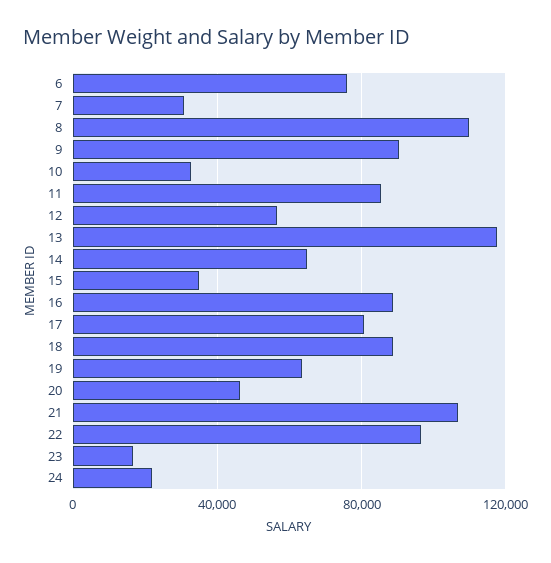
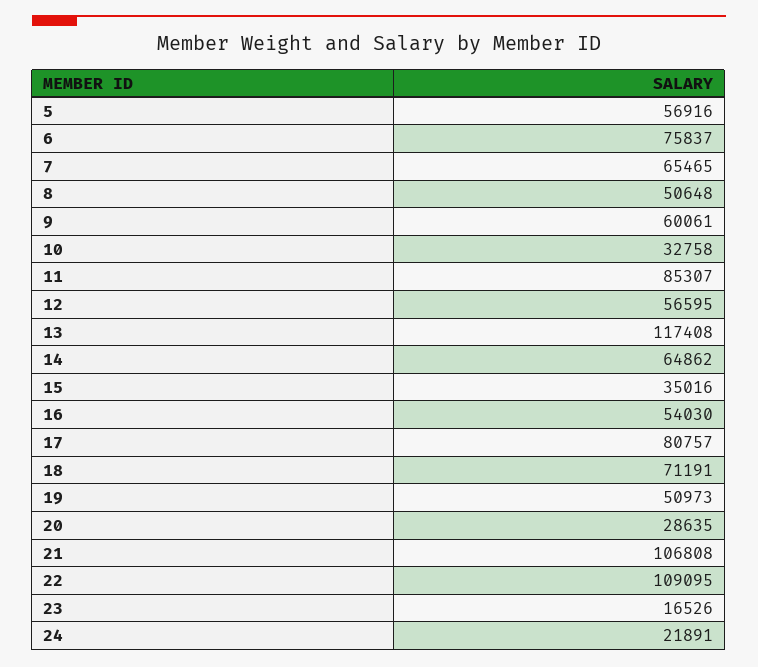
7: 30000 -> 65465
8: 110000 -> 50648
9: 90000 -> 60061
16: 90000 -> 54030
18: 90000 -> 71191
19: 65000 -> 50973
20: 45000 -> 28635
22: 95000 -> 109095
5: none -> 56916

